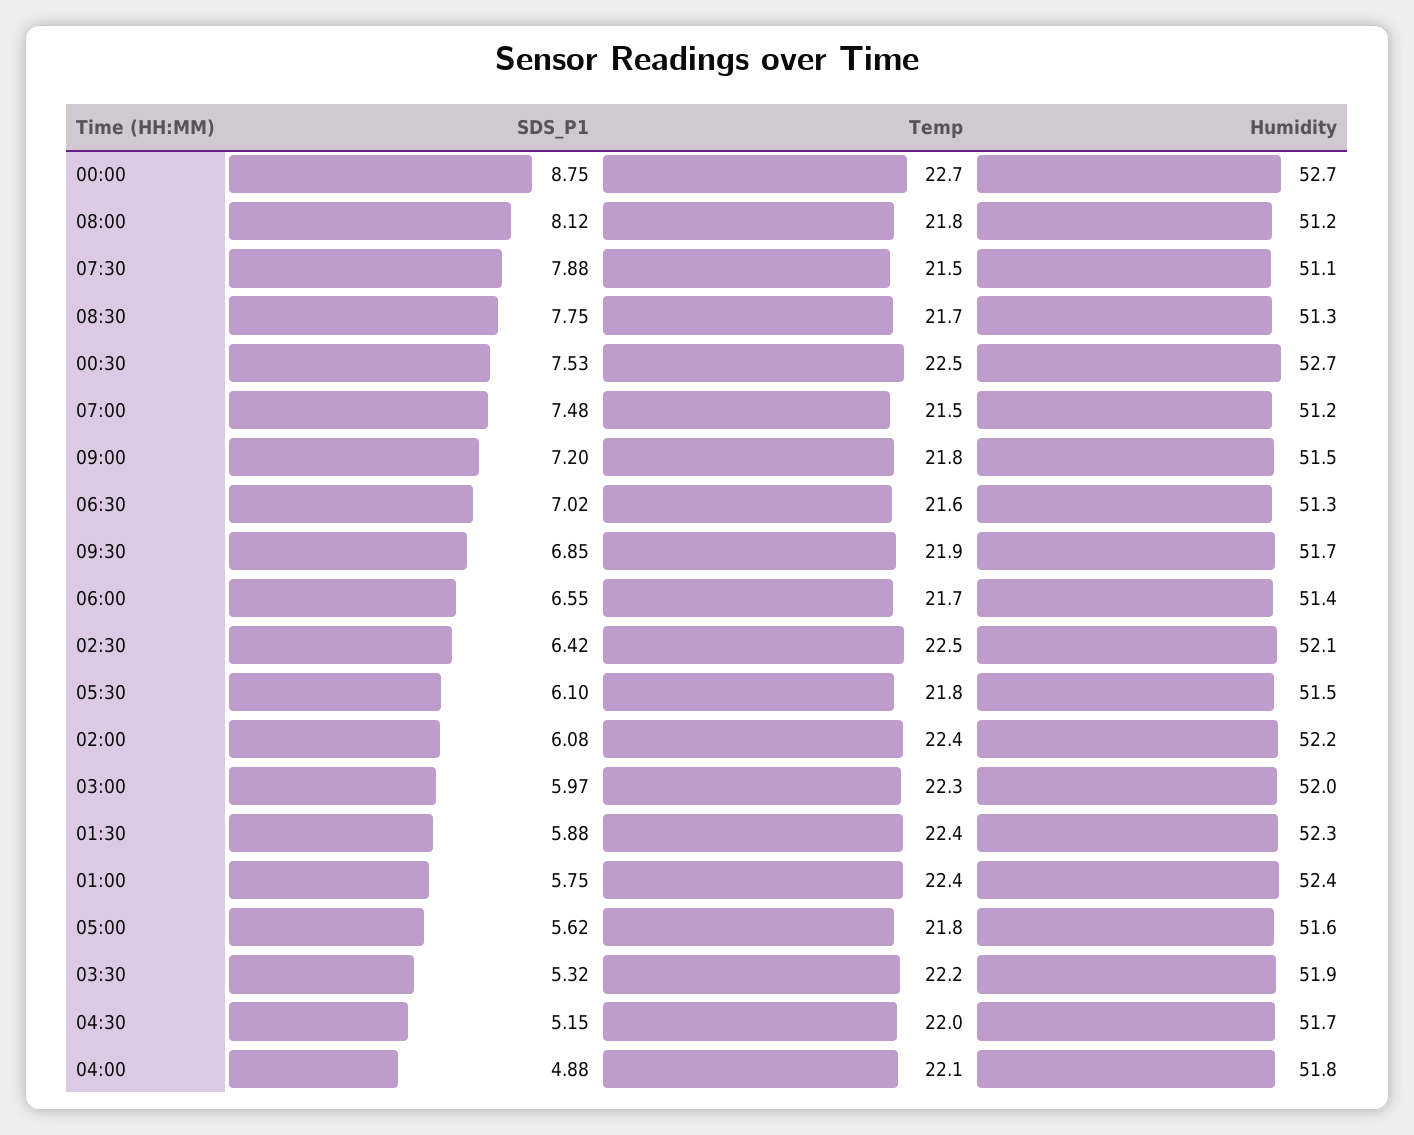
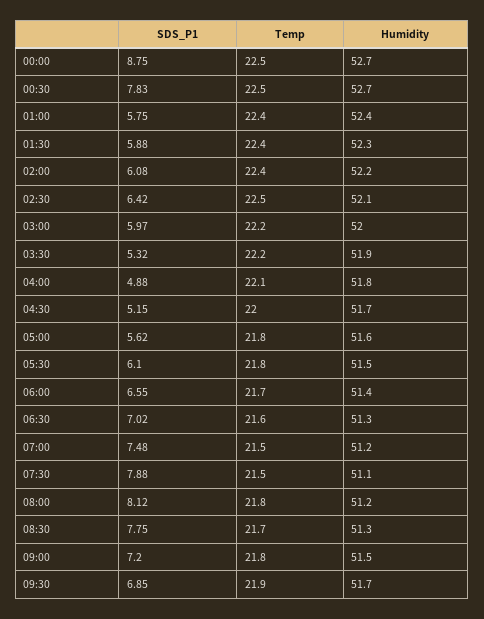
Temp, 00:00: 22.7 -> 22.5
SDS_P1, 00:30: 7.53 -> 7.83
Temp, 03:00: 22.3 -> 22.2

